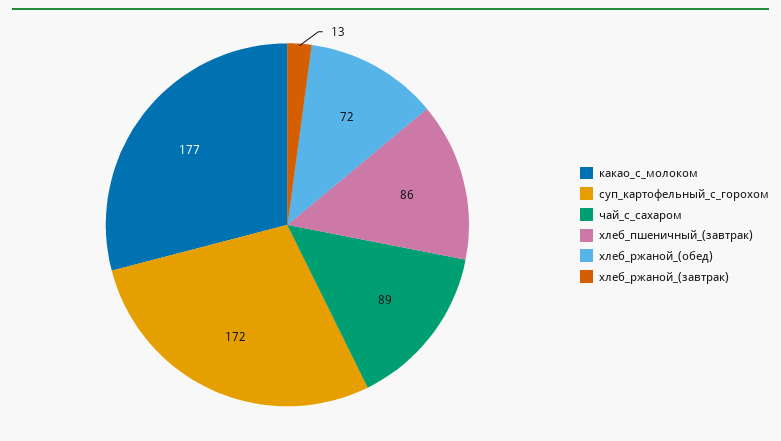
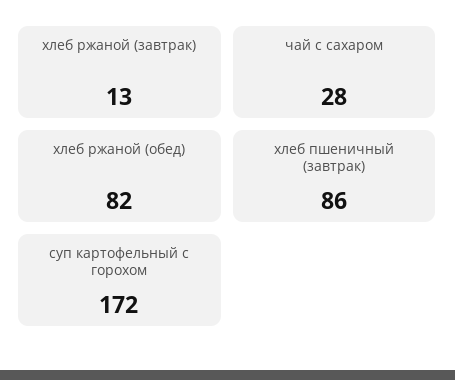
какао_с_молоком: 177 -> none
чай_с_сахаром: 89 -> 28
хлеб_ржаной_(обед): 72 -> 82

